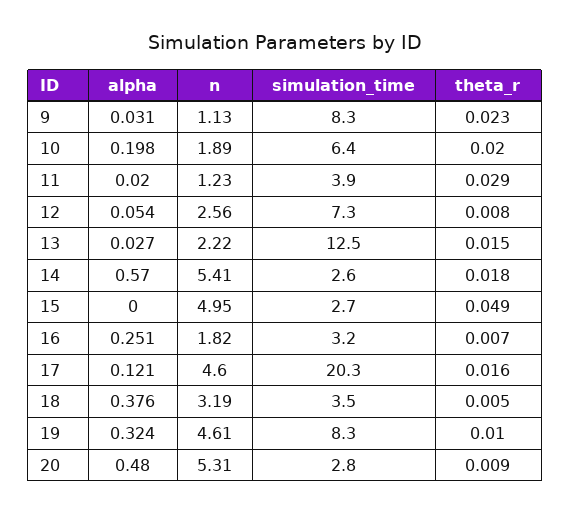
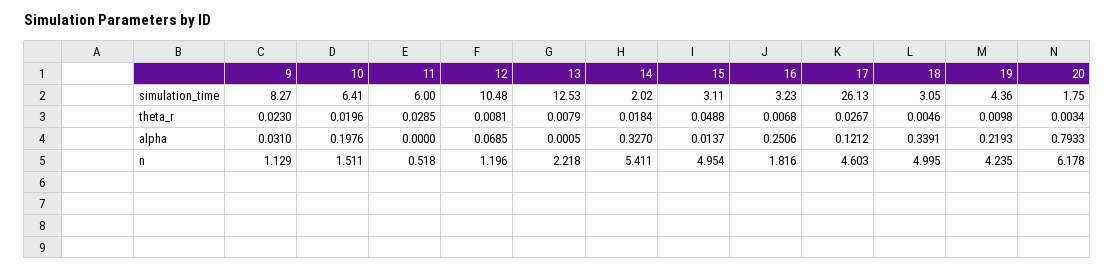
n, 10: 1.89 -> 1.511
alpha, 11: 0.02 -> 0
n, 11: 1.23 -> 0.518
simulation_time, 11: 3.9 -> 6
alpha, 12: 0.054 -> 0.0685
n, 12: 2.56 -> 1.196
simulation_time, 12: 7.3 -> 10.48
alpha, 13: 0.027 -> 0.0005
theta_r, 13: 0.015 -> 0.0079
alpha, 14: 0.57 -> 0.327
simulation_time, 14: 2.6 -> 2.02
alpha, 15: 0 -> 0.0137
simulation_time, 15: 2.7 -> 3.11
simulation_time, 17: 20.3 -> 26.13
theta_r, 17: 0.016 -> 0.0267
alpha, 18: 0.376 -> 0.3391
n, 18: 3.19 -> 4.995
simulation_time, 18: 3.5 -> 3.05
alpha, 19: 0.324 -> 0.2193
n, 19: 4.61 -> 4.235
simulation_time, 19: 8.3 -> 4.36
alpha, 20: 0.48 -> 0.7933
n, 20: 5.31 -> 6.178
simulation_time, 20: 2.8 -> 1.75
theta_r, 20: 0.009 -> 0.0034

